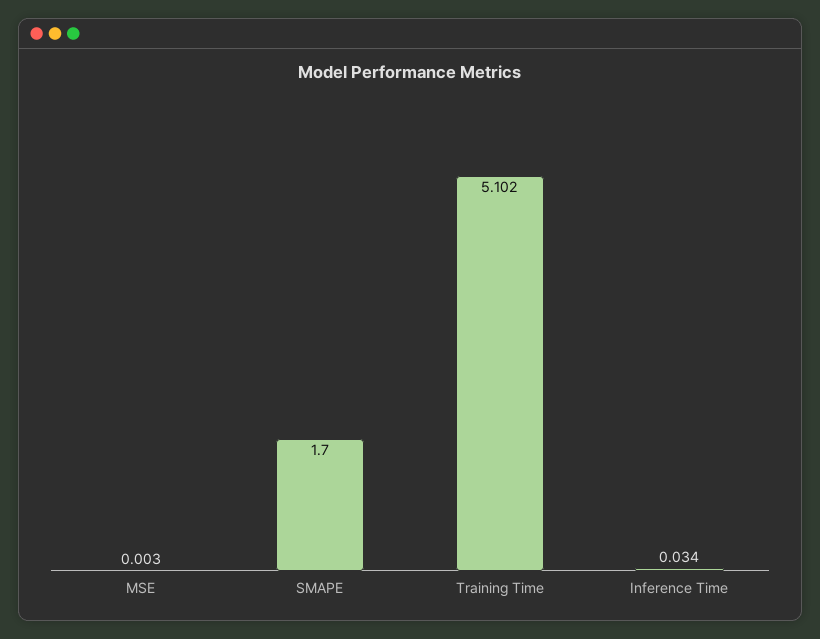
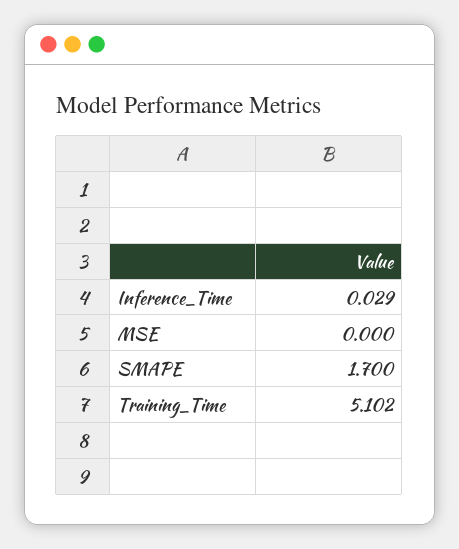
MSE: 0.003 -> 0
Inference Time: 0.034 -> 0.029

